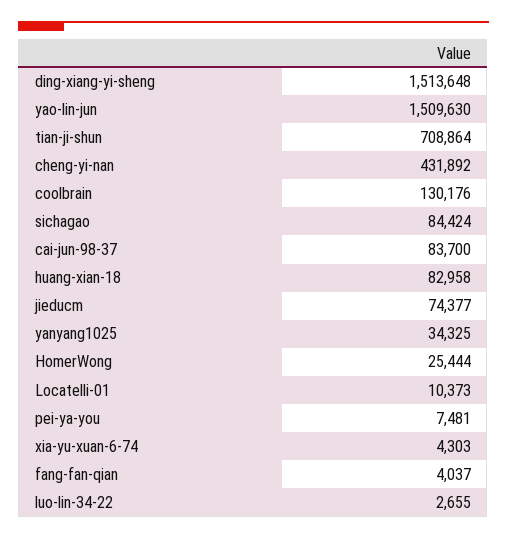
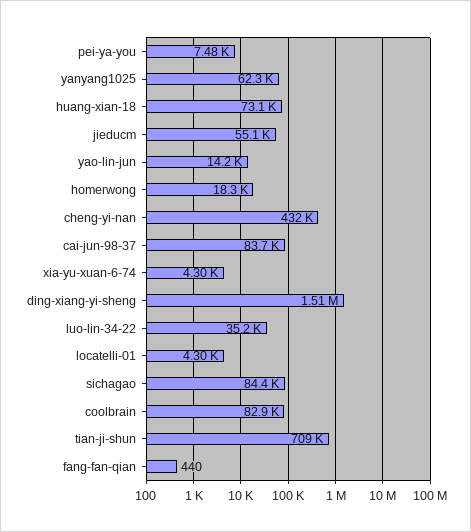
yao-lin-jun: 1509630 -> 14200
coolbrain: 130176 -> 82900
huang-xian-18: 82958 -> 73100
jieducm: 74377 -> 55100
yanyang1025: 34325 -> 62300
HomerWong: 25444 -> 18300
Locatelli-01: 10373 -> 4300
fang-fan-qian: 4037 -> 440
luo-lin-34-22: 2655 -> 35200

